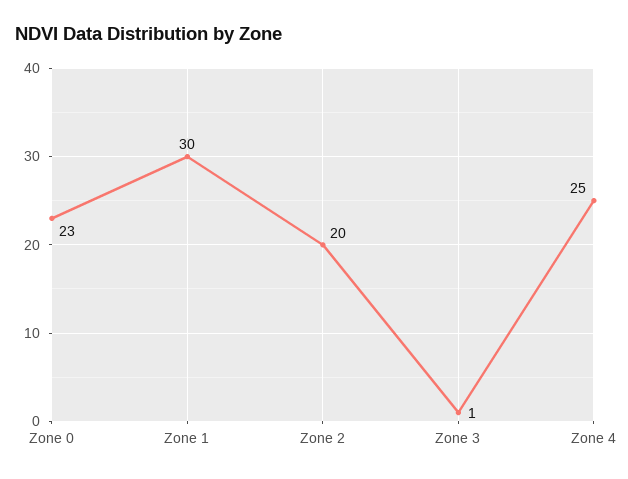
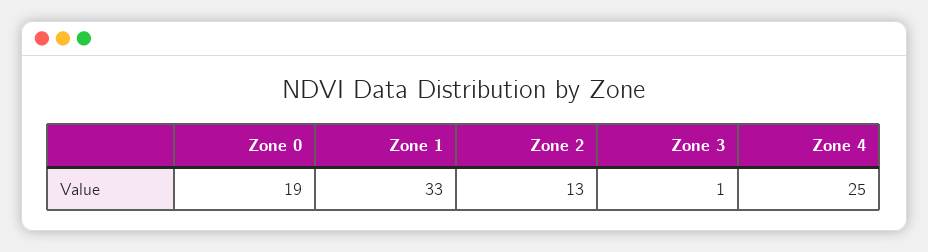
Zone 0: 23 -> 19
Zone 1: 30 -> 33
Zone 2: 20 -> 13

